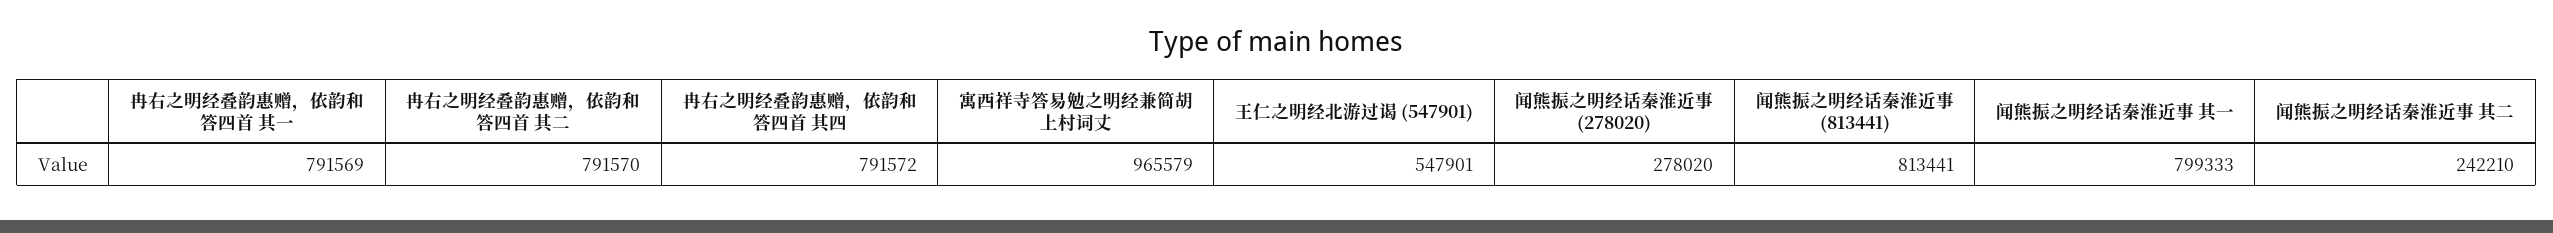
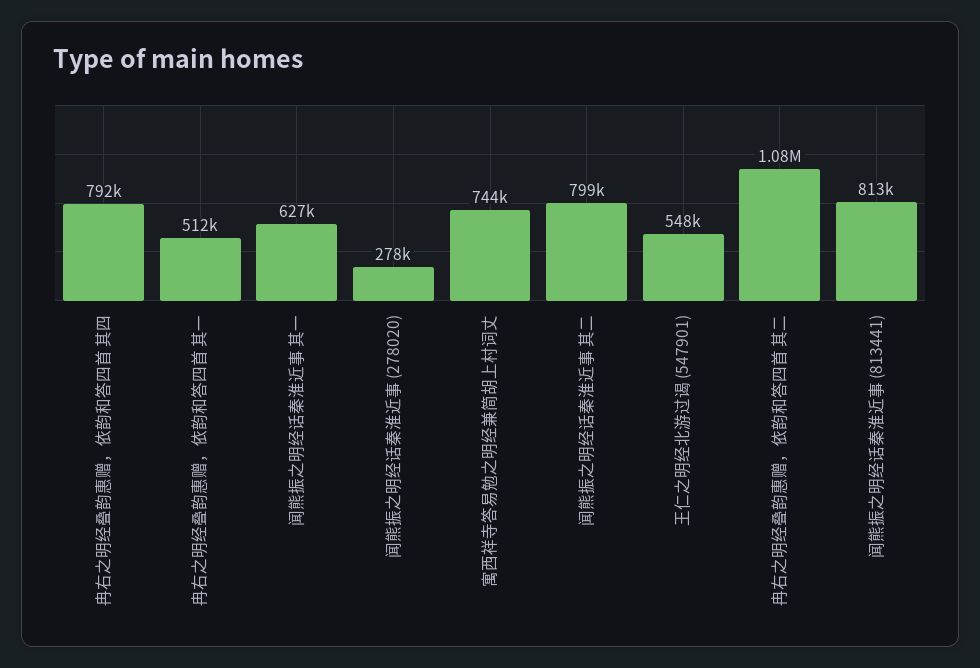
冉右之明经叠韵惠赠，依韵和答四首 其一: 791569 -> 512000
冉右之明经叠韵惠赠，依韵和答四首 其二: 791570 -> 1080000
寓西祥寺答易勉之明经兼简胡上村词丈: 965579 -> 744000
闻熊振之明经话秦淮近事 其一: 799333 -> 627000
闻熊振之明经话秦淮近事 其二: 242210 -> 799000

